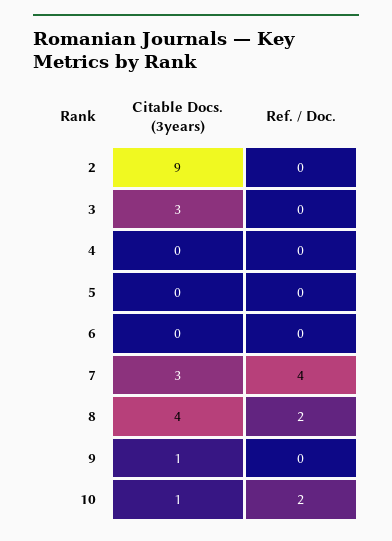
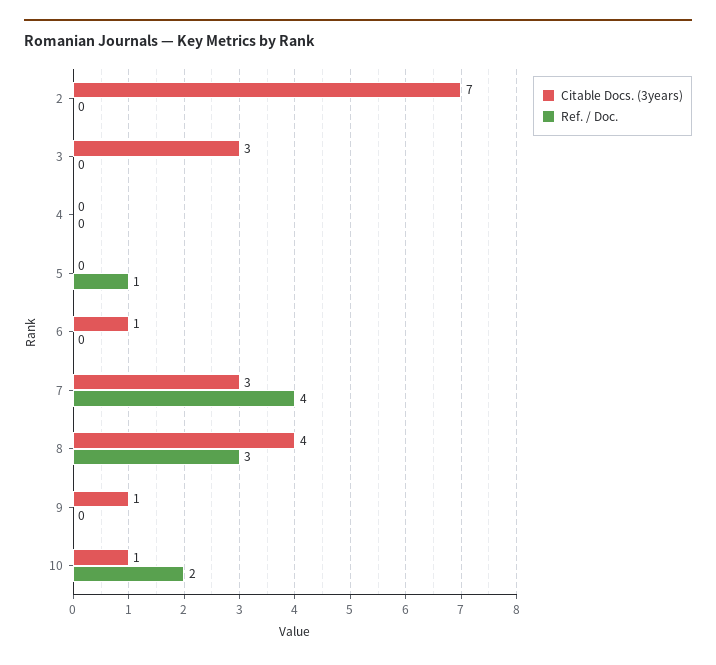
Citable Docs. (3years), 2: 9 -> 7
Ref. / Doc., 5: 0 -> 1
Citable Docs. (3years), 6: 0 -> 1
Ref. / Doc., 8: 2 -> 3

